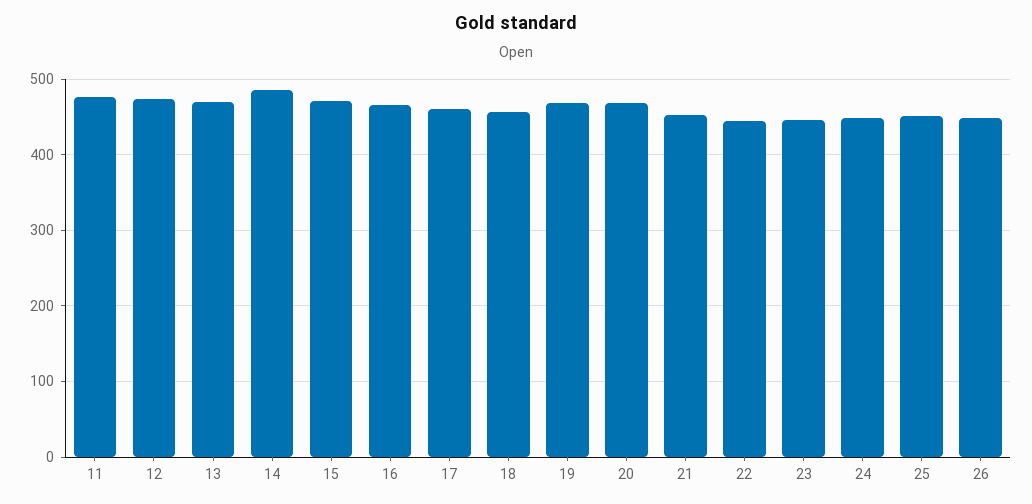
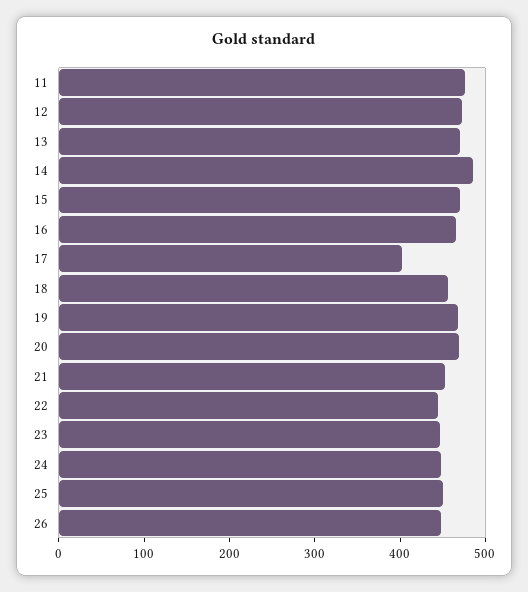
17: 460 -> 400

